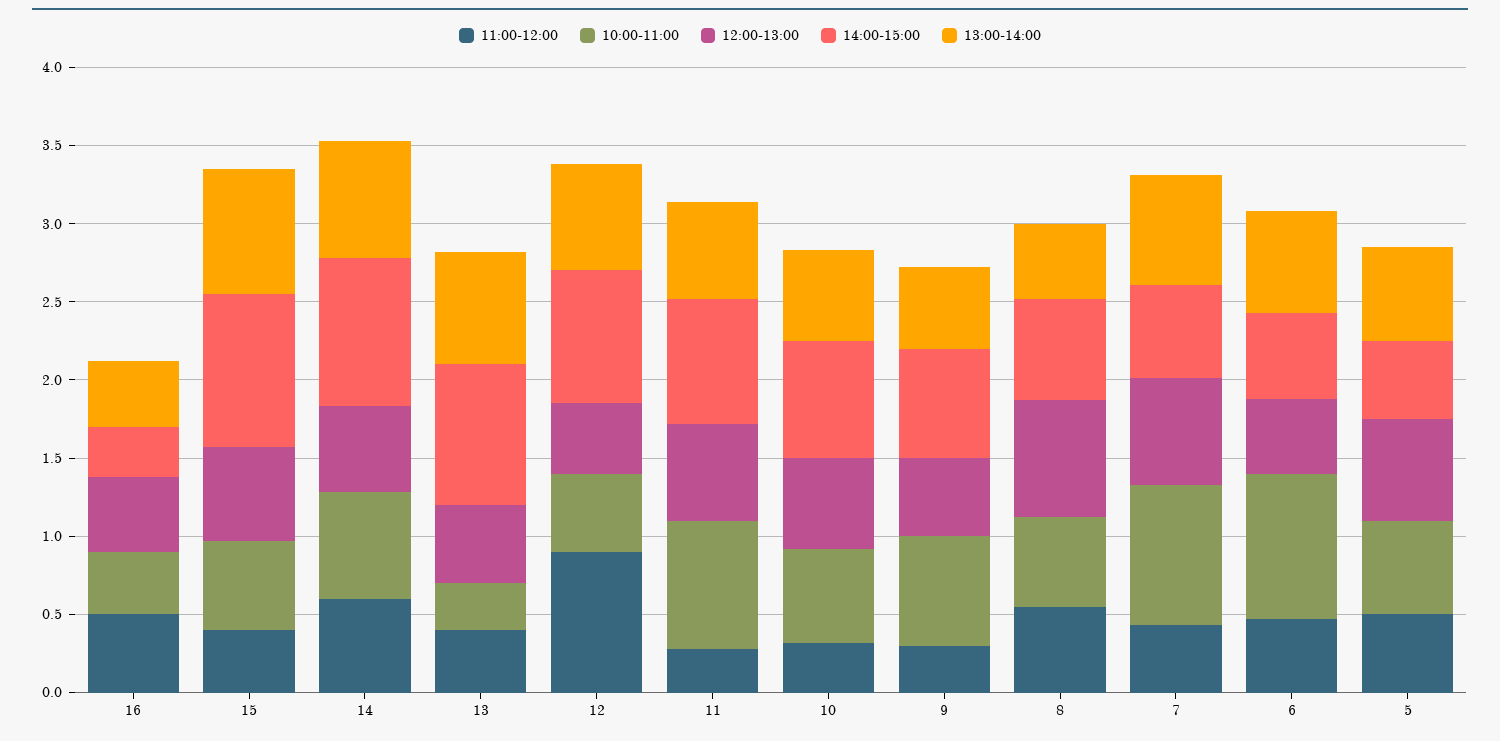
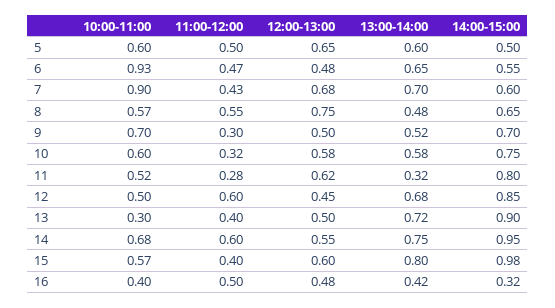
11:00-12:00, 12: 0.9 -> 0.6
10:00-11:00, 11: 0.8 -> 0.52
13:00-14:00, 11: 0.6 -> 0.32

